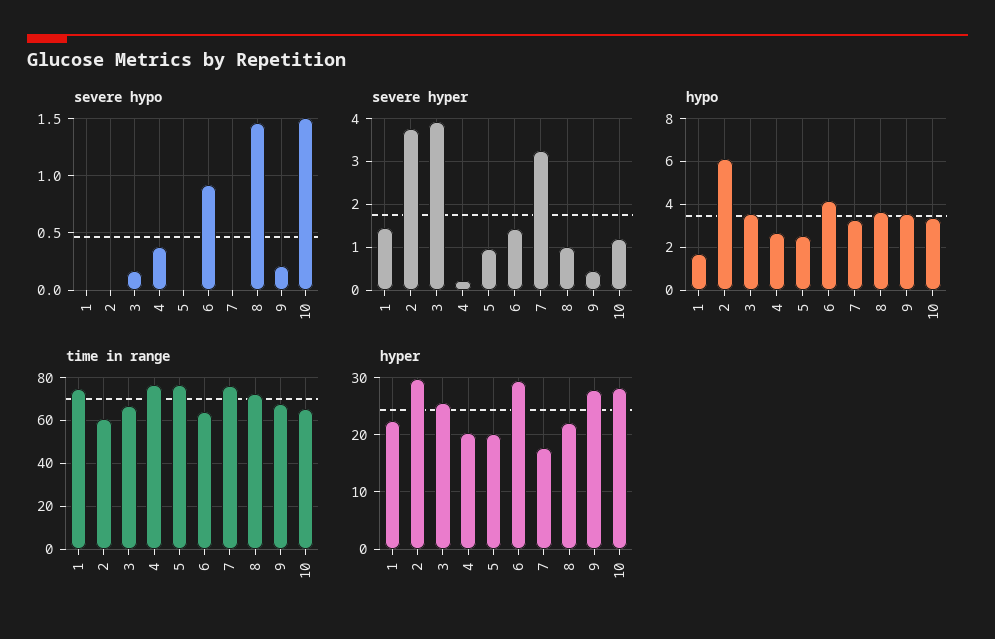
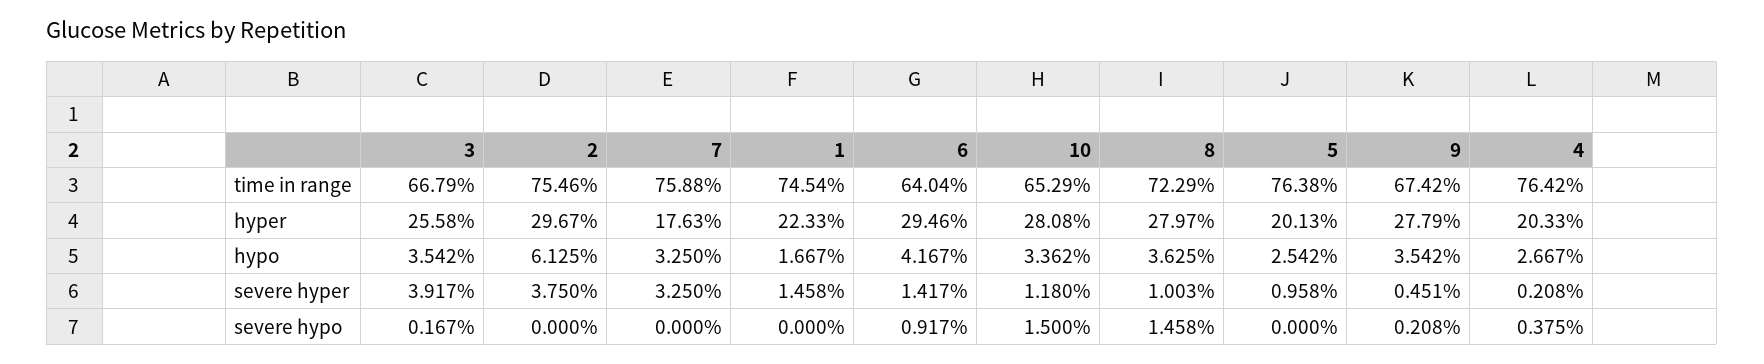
time in range, 2: 60 -> 75.46
hyper, 8: 22 -> 27.97

